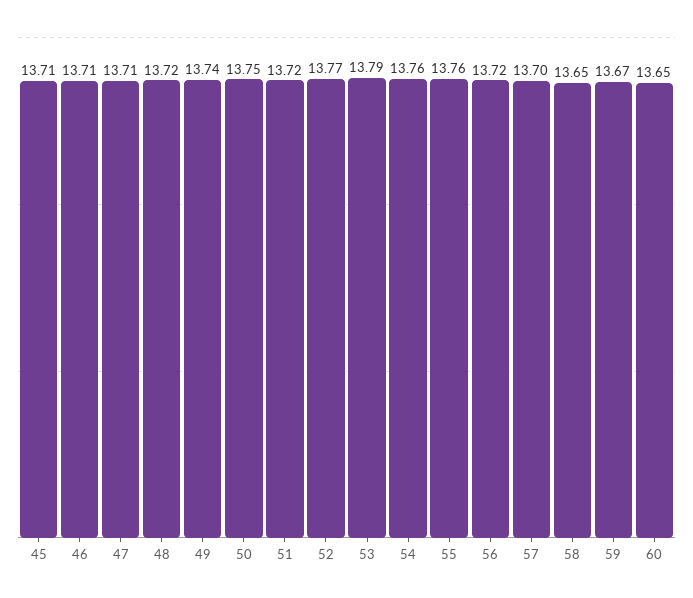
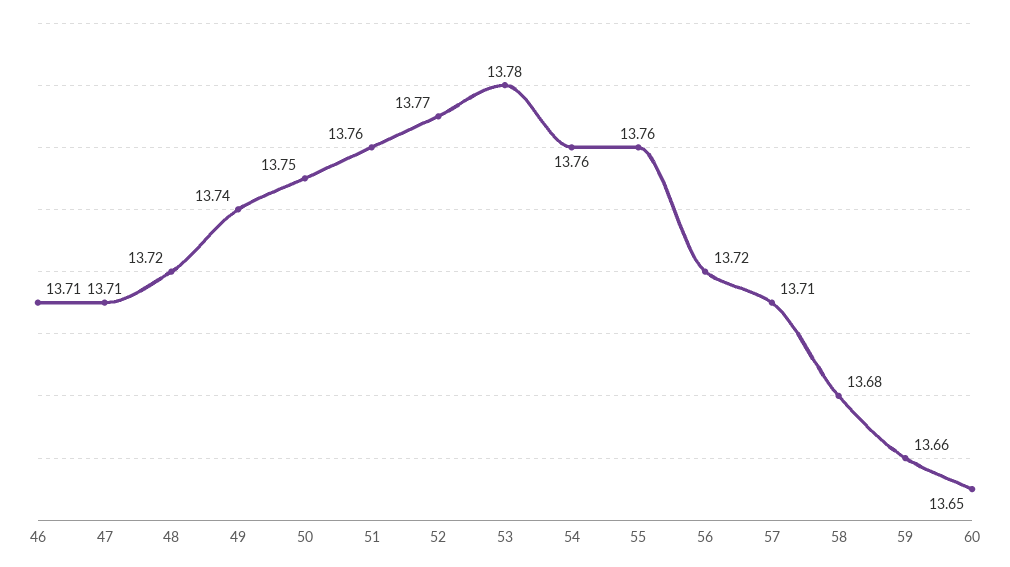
45: 13.71 -> none
51: 13.72 -> 13.76
53: 13.79 -> 13.78
57: 13.7 -> 13.71
58: 13.65 -> 13.68
59: 13.67 -> 13.66

